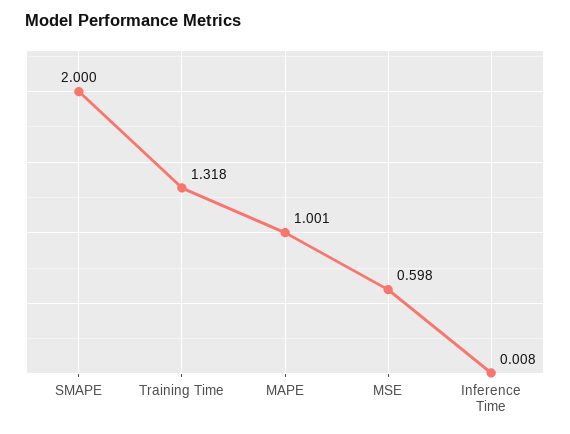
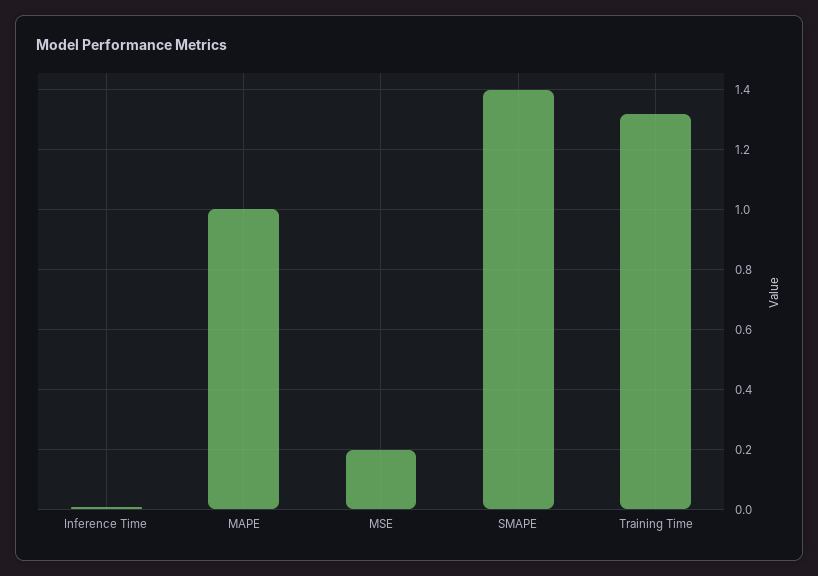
SMAPE: 2 -> 1.4
MSE: 0.598 -> 0.2

